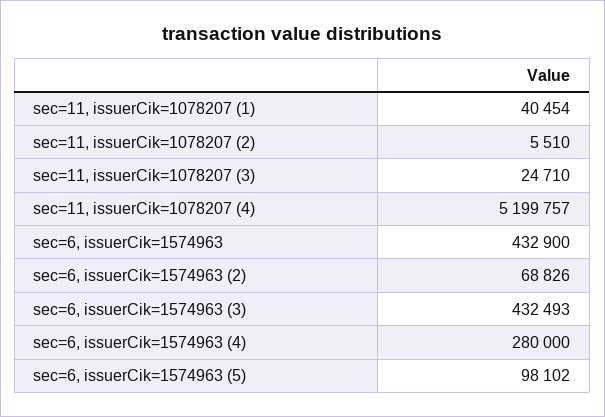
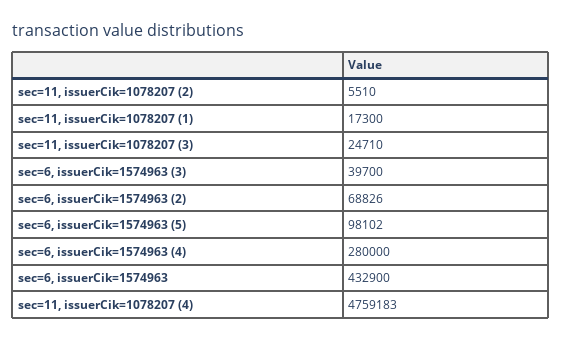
sec=11, issuerCik=1078207 (1): 40454 -> 17300
sec=11, issuerCik=1078207 (4): 5199757 -> 4759183
sec=6, issuerCik=1574963 (3): 432493 -> 39700

